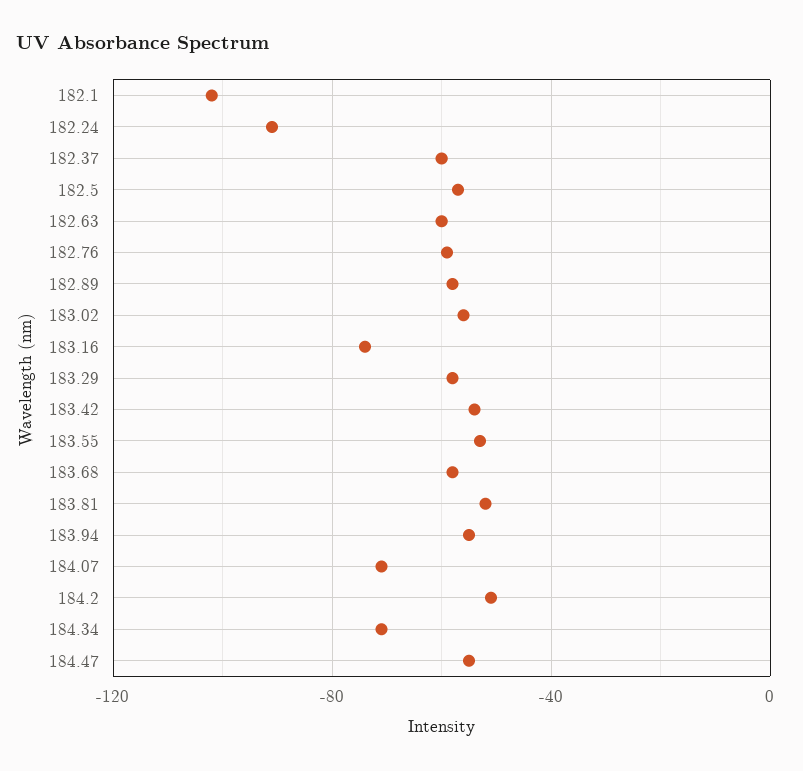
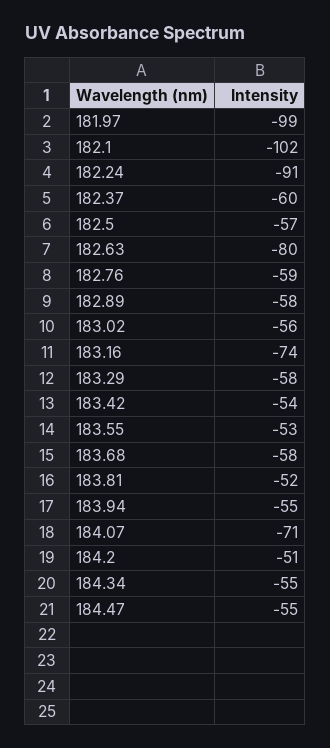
182.63: -60 -> -80
184.34: -70 -> -55
181.97: none -> -99

